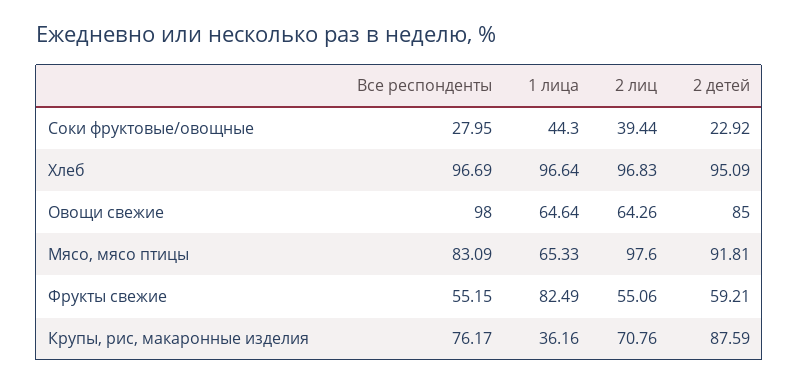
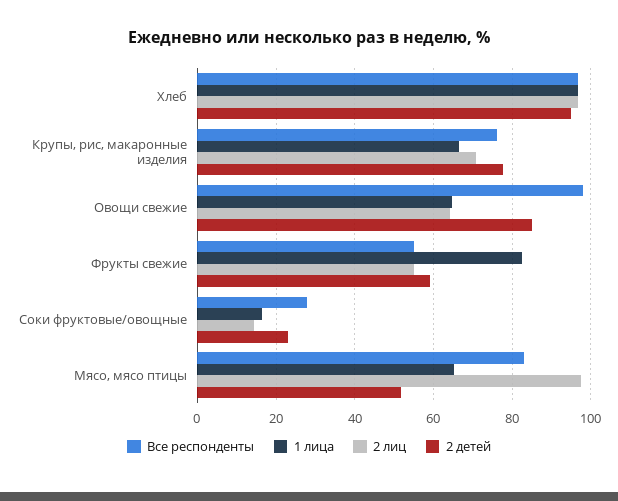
1 лица, Соки фруктовые/овощные: 44.3 -> 16
2 лиц, Соки фруктовые/овощные: 39.44 -> 14
2 детей, Мясо, мясо птицы: 91.81 -> 52
1 лица, Крупы, рис, макаронные изделия: 36.16 -> 66
2 детей, Крупы, рис, макаронные изделия: 87.59 -> 78

